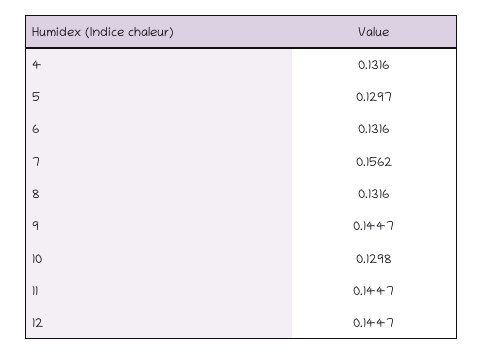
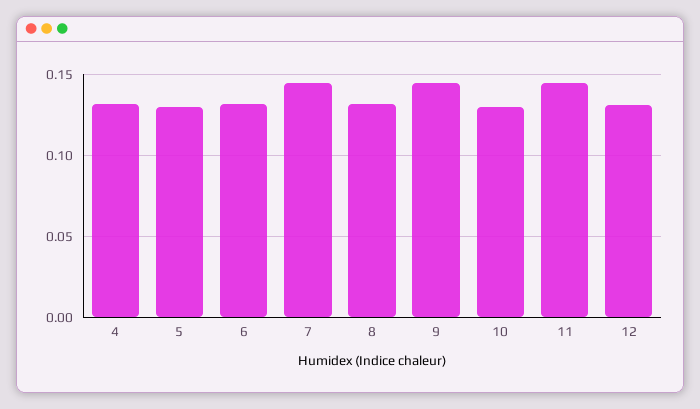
7: 0.1562 -> 0.145
12: 0.1447 -> 0.13

